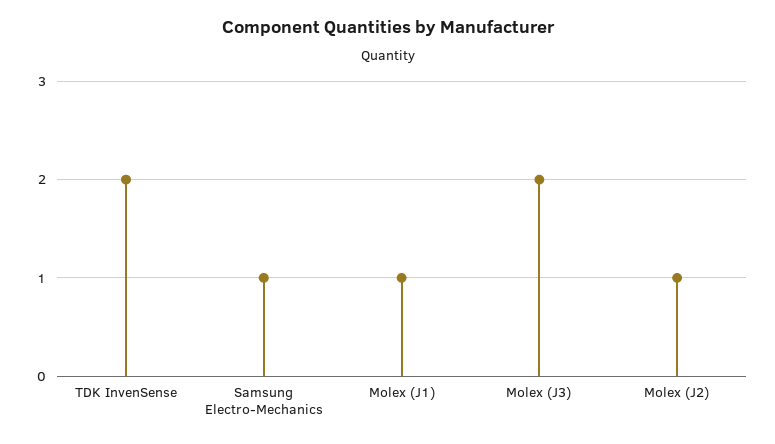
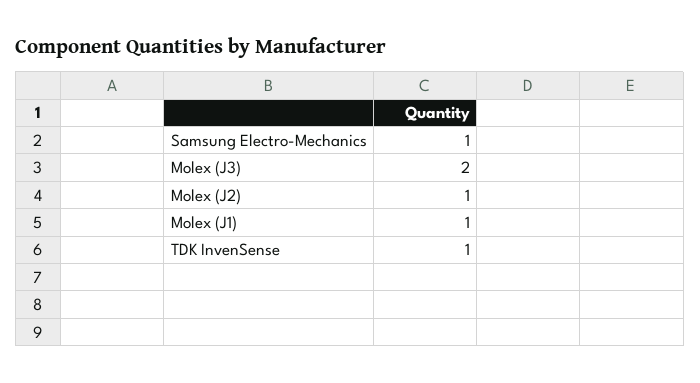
TDK InvenSense: 2 -> 1

